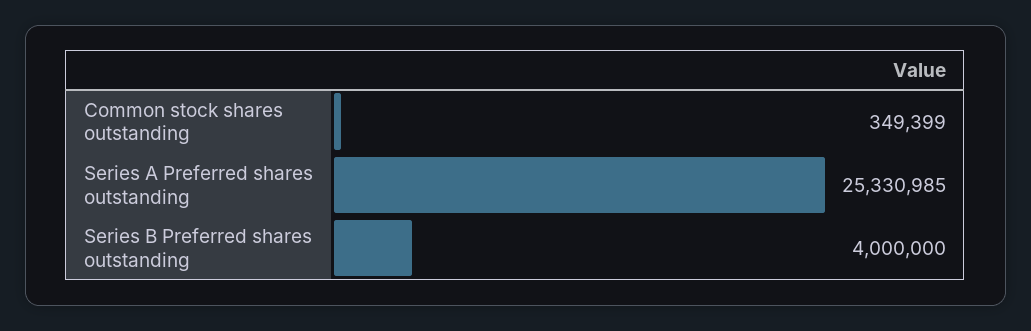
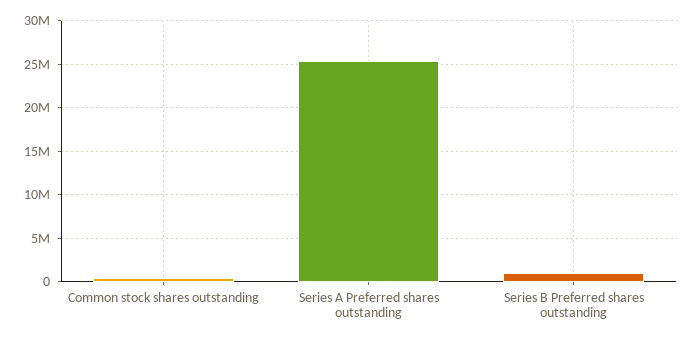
Series B Preferred shares outstanding: 4000000 -> 1000000

